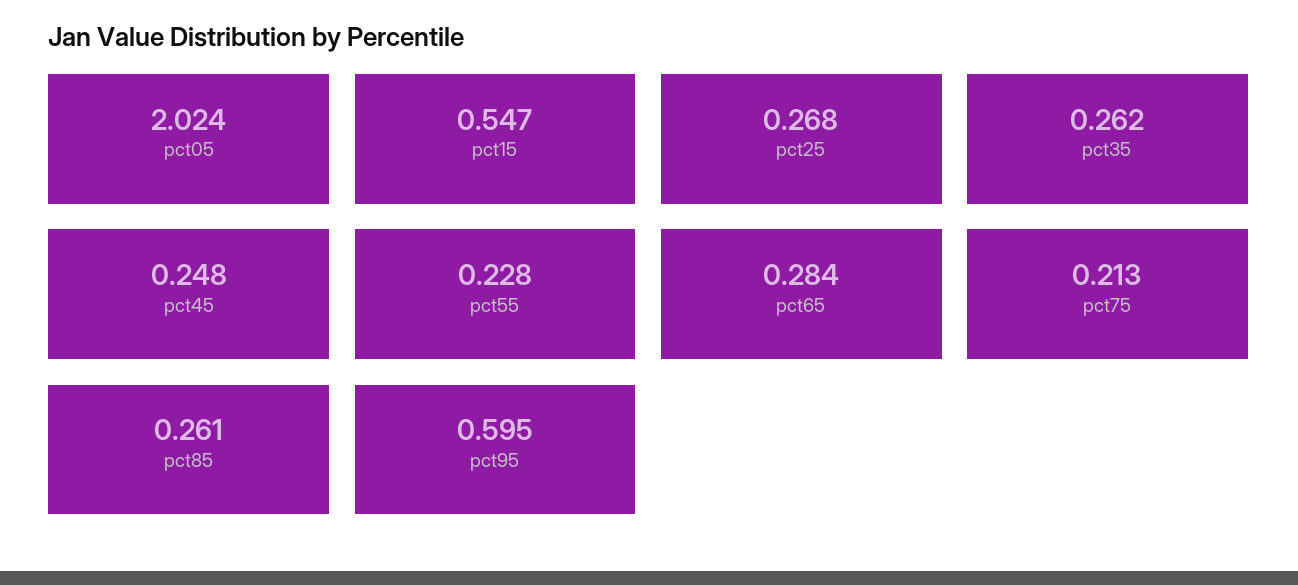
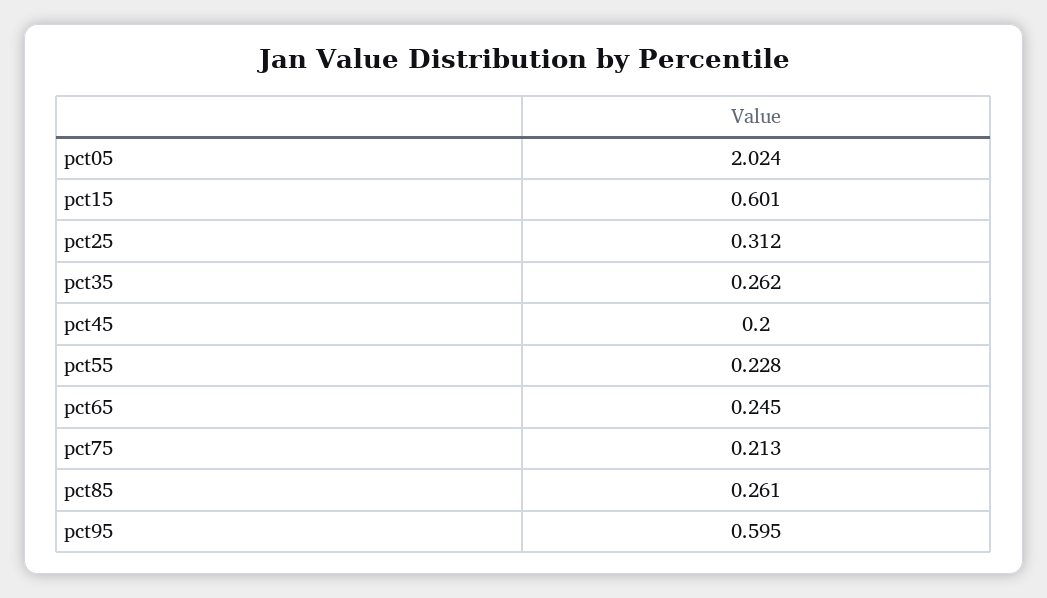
pct15: 0.547 -> 0.601
pct25: 0.268 -> 0.312
pct45: 0.248 -> 0.2
pct65: 0.284 -> 0.245

